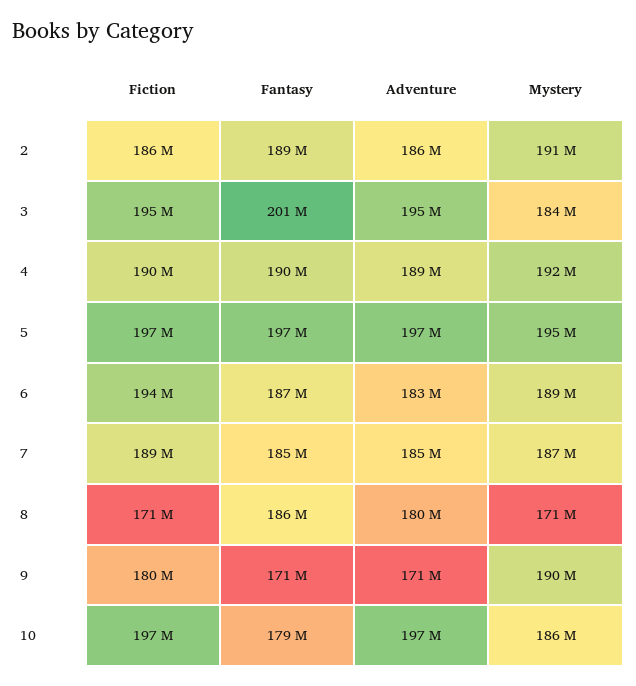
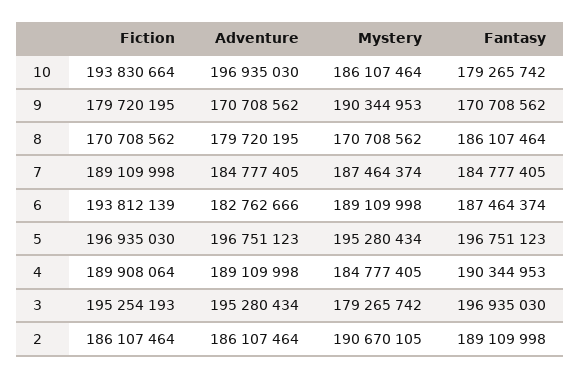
Fantasy, 3: 201000000 -> 196935030
Mystery, 3: 184000000 -> 179265742
Mystery, 4: 192000000 -> 184777405
Fiction, 10: 197000000 -> 193830664

